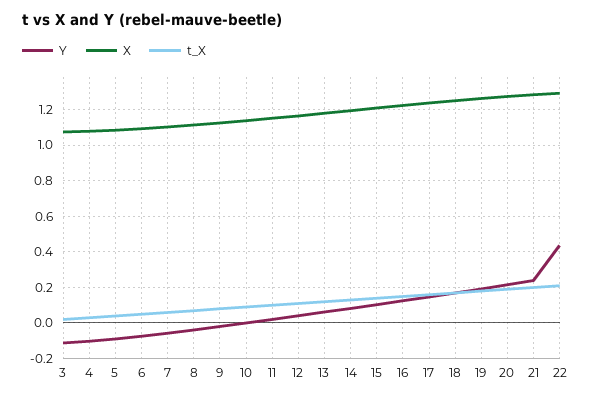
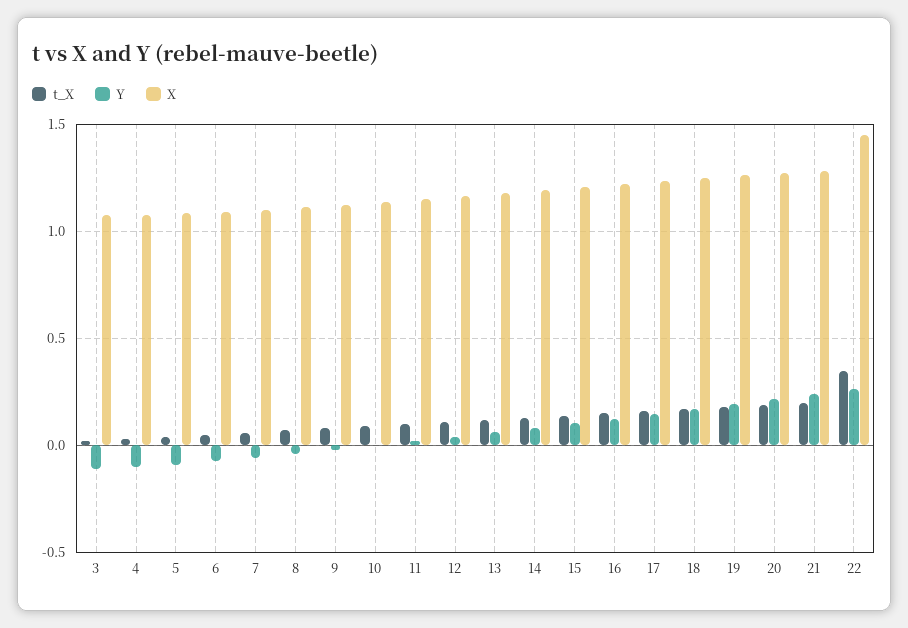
Y, 22: 0.45 -> 0.25
X, 22: 1.3 -> 1.45
t_X, 22: 0.2 -> 0.35

